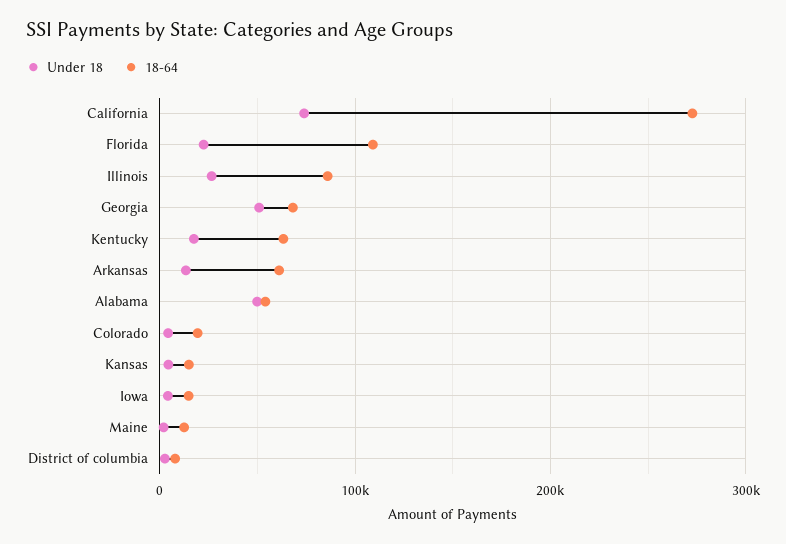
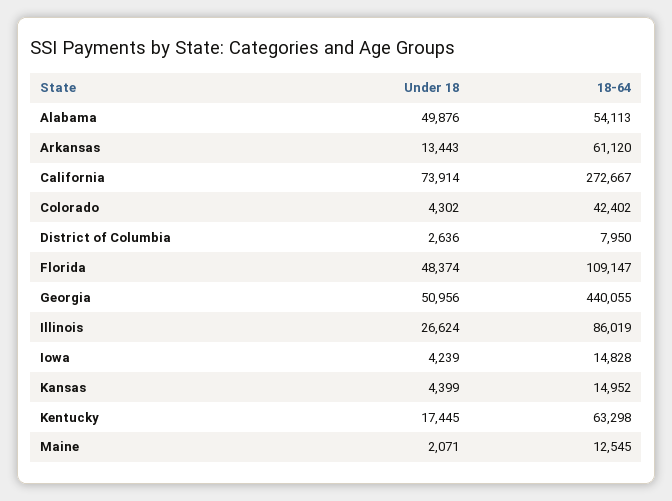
Under 18, Florida: 20000 -> 48374
18-64, Georgia: 70000 -> 440055
18-64, Colorado: 20000 -> 42402

